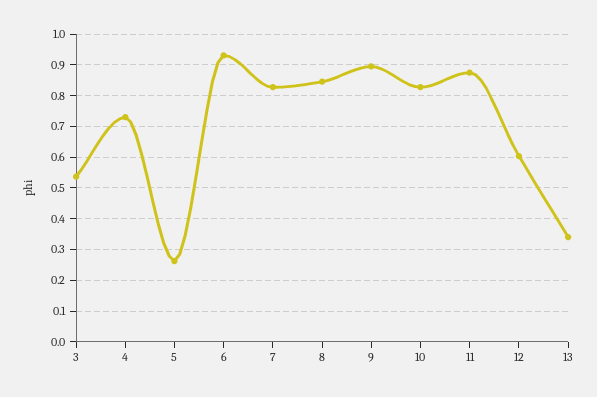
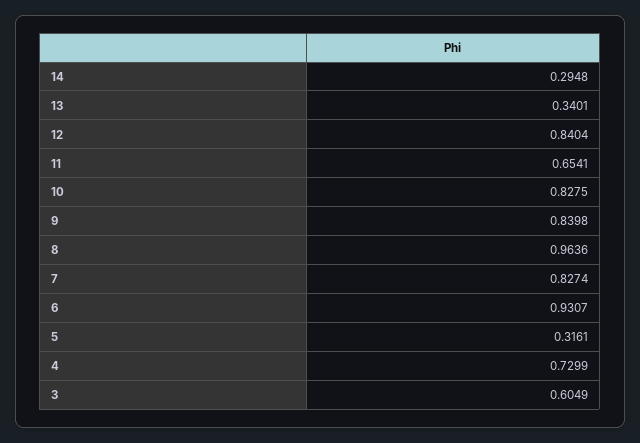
3: 0.54 -> 0.6049
5: 0.26 -> 0.3161
8: 0.84 -> 0.9636
9: 0.9 -> 0.8398
11: 0.88 -> 0.6541
12: 0.6 -> 0.8404
14: none -> 0.2948

